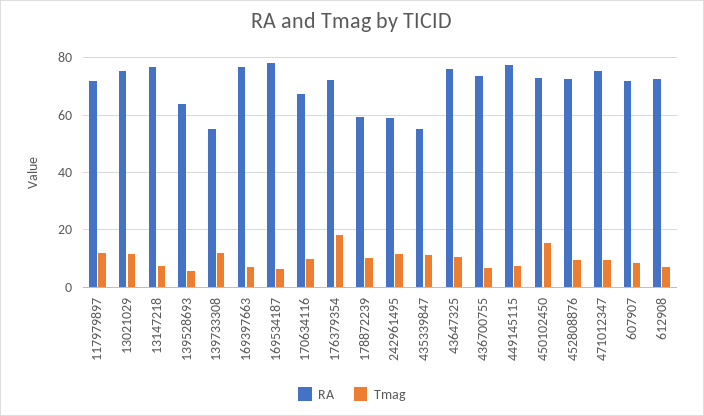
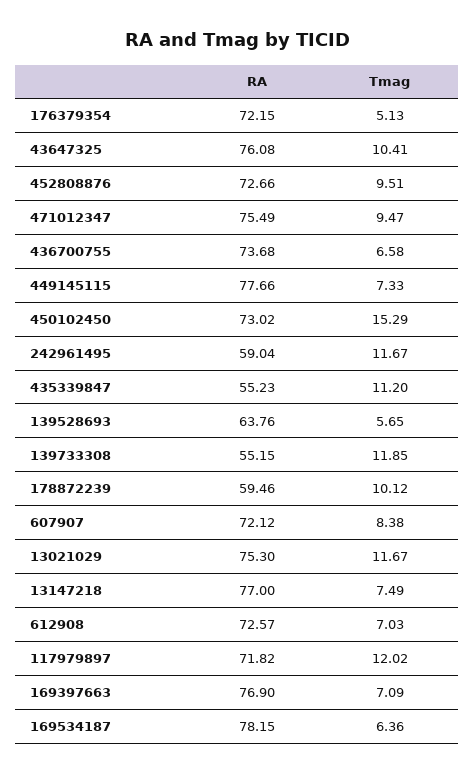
RA, 170634116: 67.5 -> none
Tmag, 170634116: 10 -> none
Tmag, 176379354: 17.5 -> 5.13

